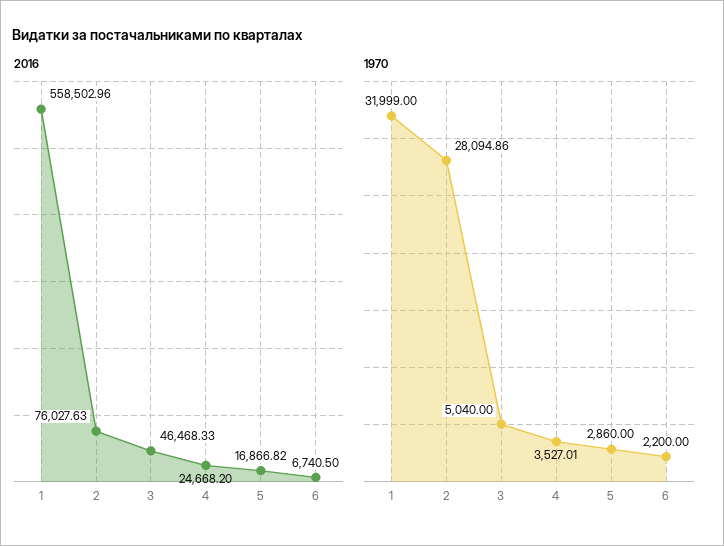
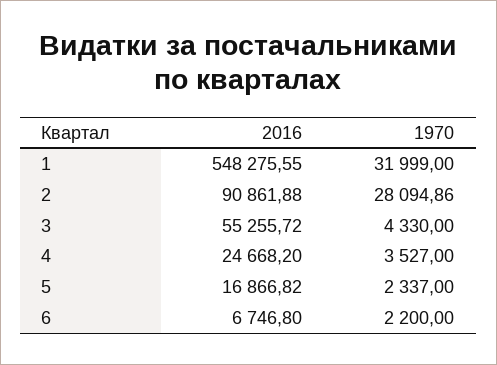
2016, 1: 558502.96 -> 548275.55
2016, 2: 76027.63 -> 90861.88
2016, 3: 46468.33 -> 55255.72
2016, 6: 6740.5 -> 6746.8
1970, 3: 5040 -> 4330
1970, 4: 3527.01 -> 3527
1970, 5: 2860 -> 2337

